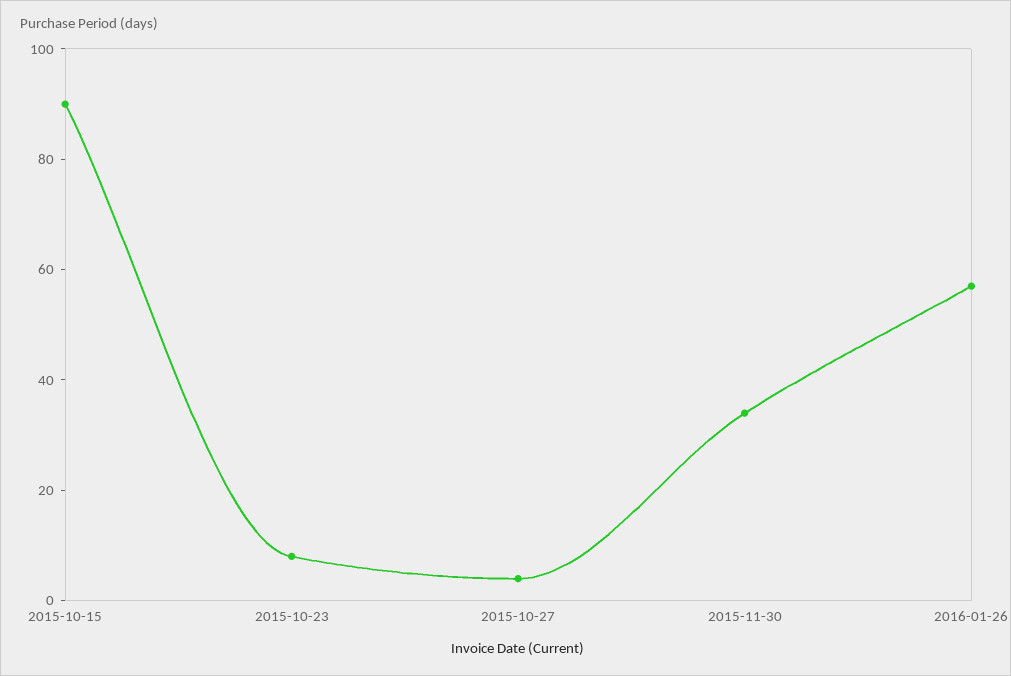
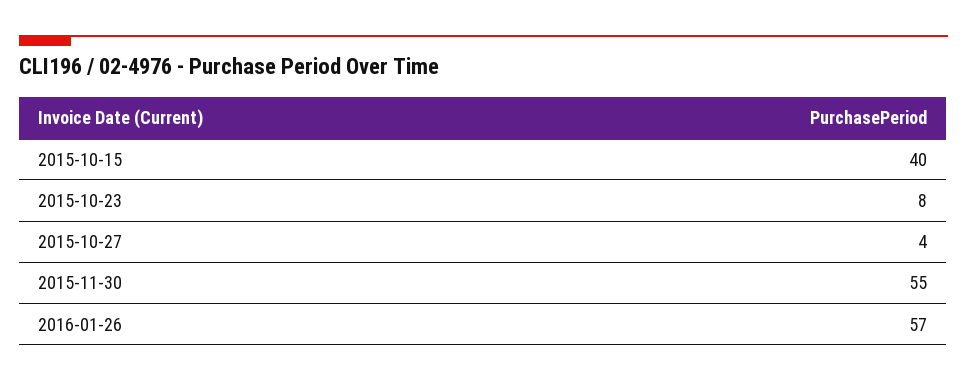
2015-10-15: 90 -> 40
2015-11-30: 35 -> 55

